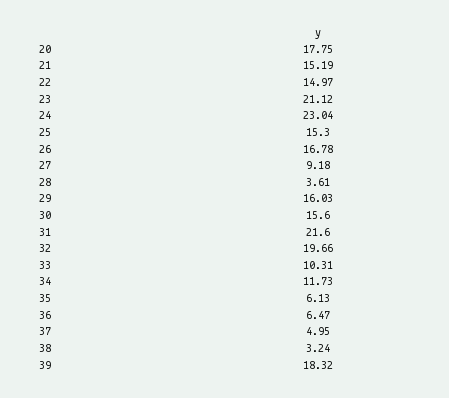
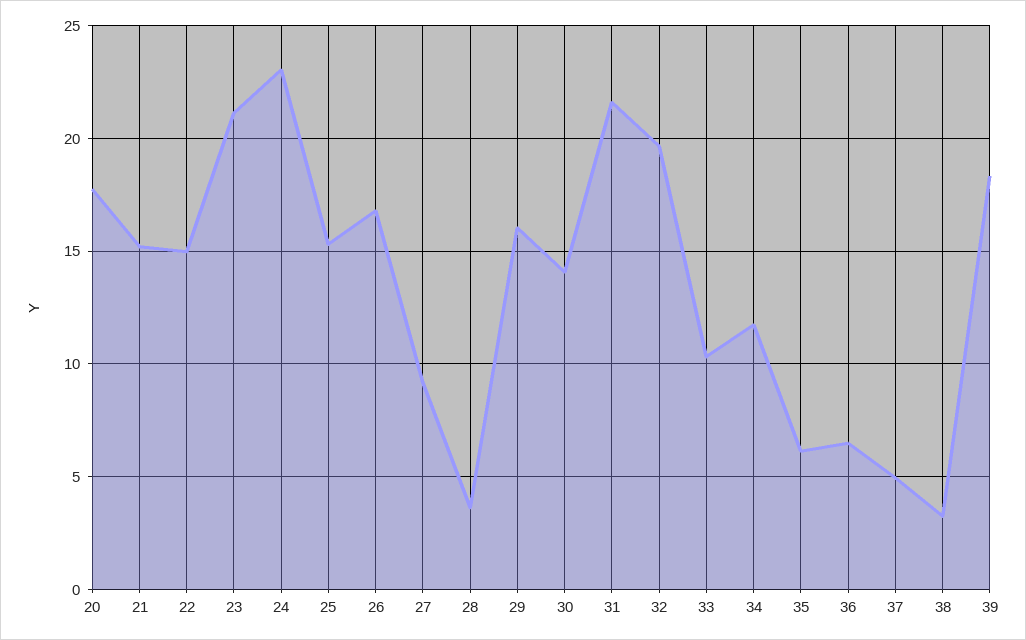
30: 15.6 -> 14

